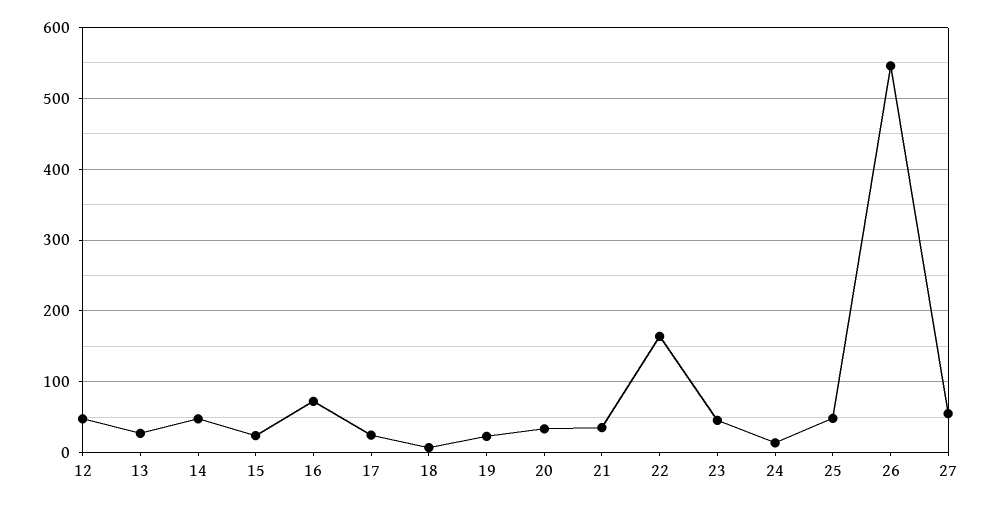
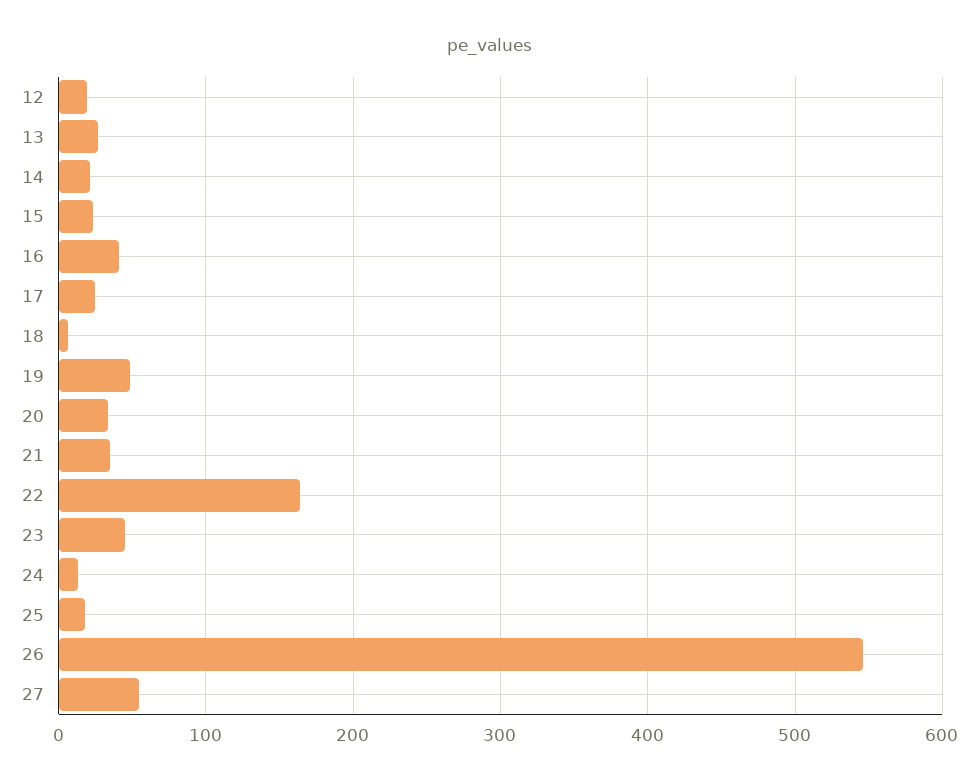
12: 50 -> 20
14: 50 -> 20
16: 70 -> 40
19: 20 -> 50
25: 50 -> 20

